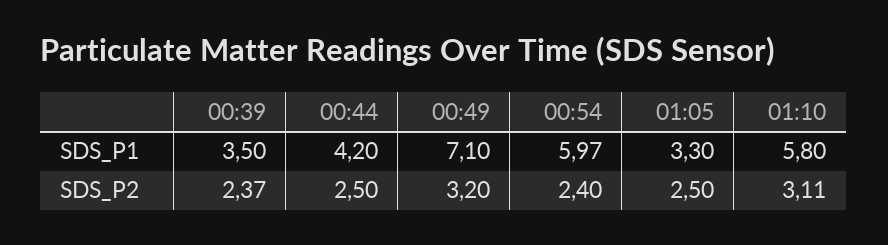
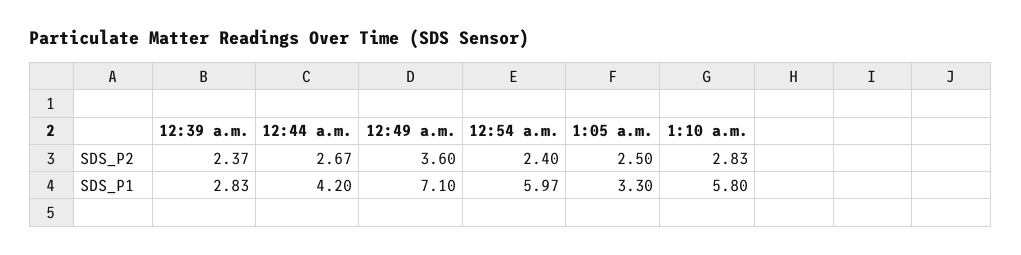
00:39, SDS_P1: 3.5 -> 2.83
00:44, SDS_P2: 2.5 -> 2.67
00:49, SDS_P2: 3.2 -> 3.6
01:10, SDS_P2: 3.11 -> 2.83

